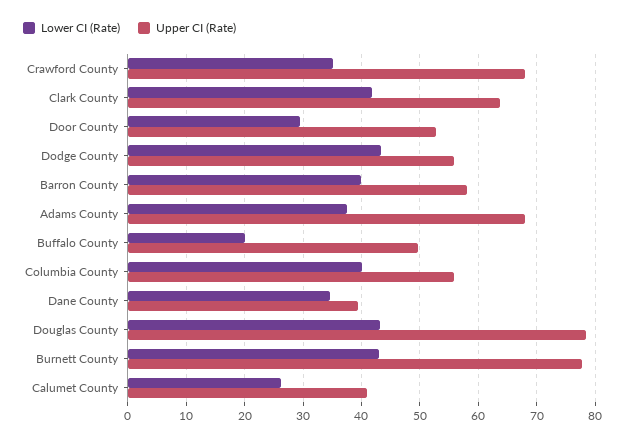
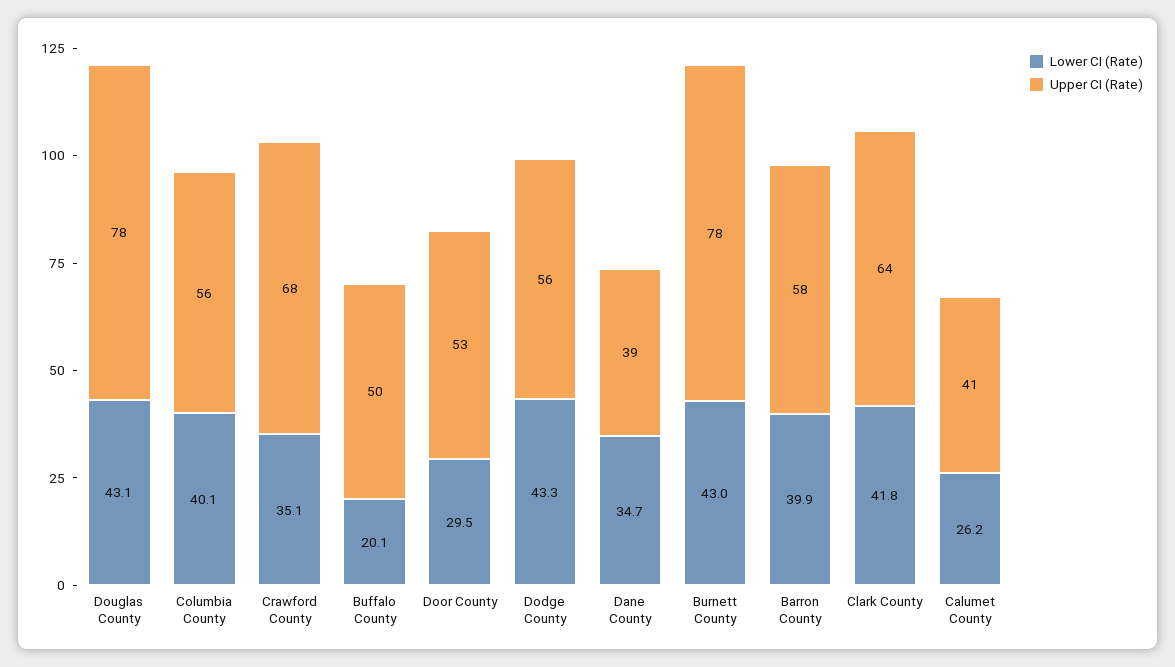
Lower CI (Rate), Adams County: 38 -> none
Upper CI (Rate), Adams County: 68 -> none

